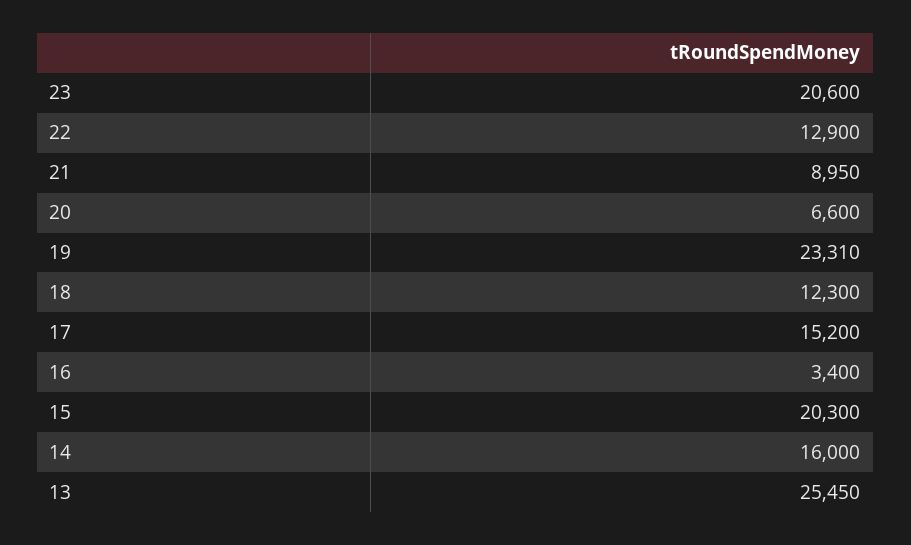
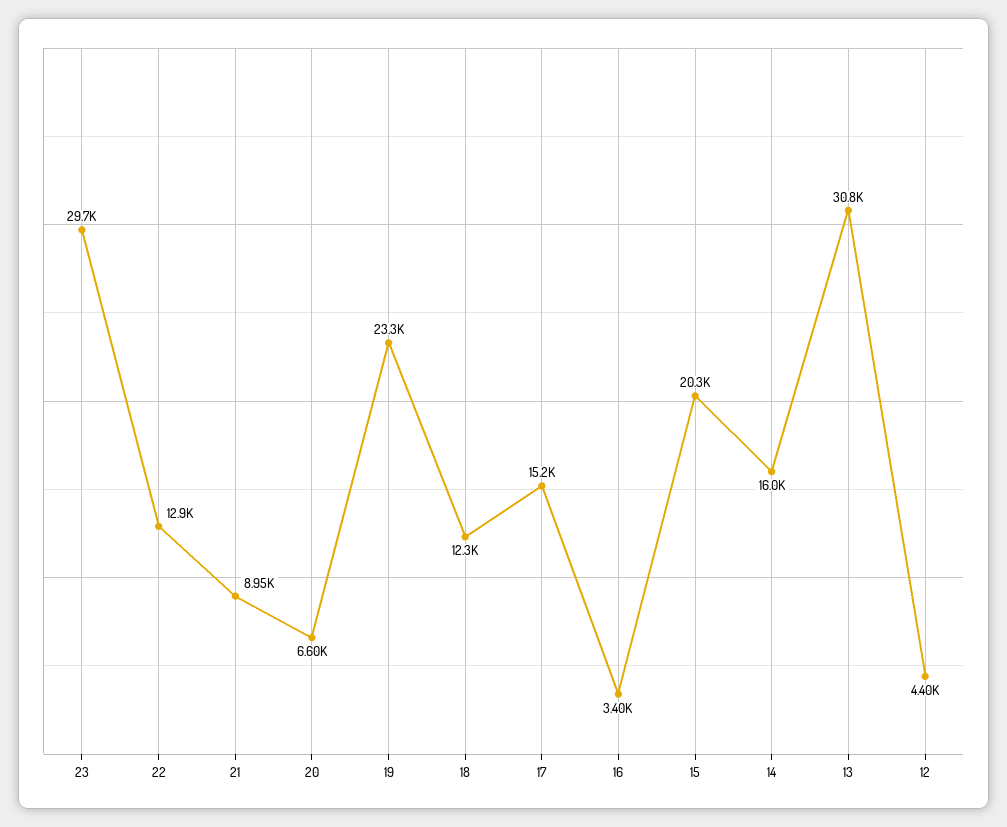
23: 20600 -> 29700
13: 25450 -> 30800
12: none -> 4400

